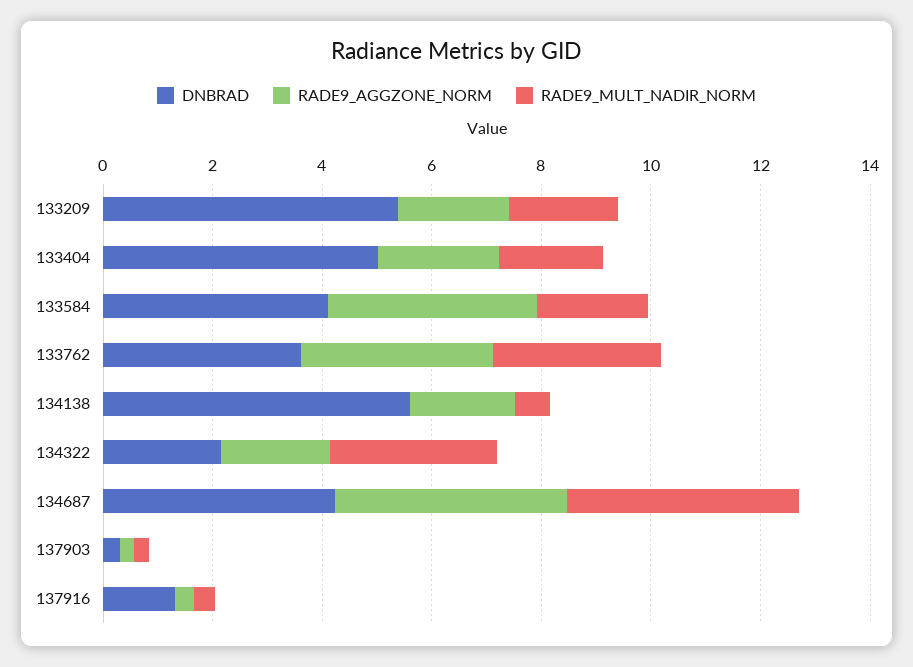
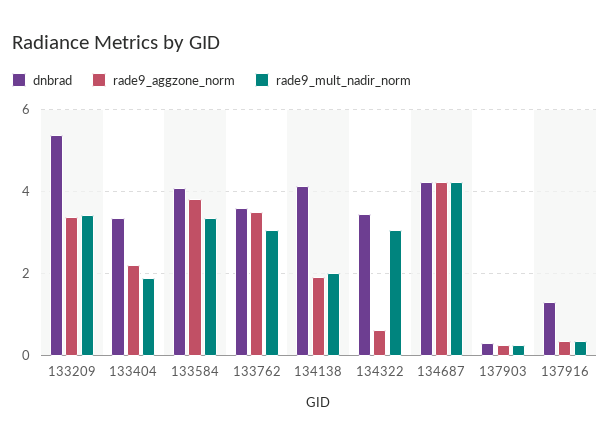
RADE9_AGGZONE_NORM, 133209: 2 -> 3.4
RADE9_MULT_NADIR_NORM, 133209: 2 -> 3.4
DNBRAD, 133404: 5 -> 3.4
RADE9_MULT_NADIR_NORM, 133584: 2 -> 3.4
DNBRAD, 134138: 5.5 -> 4.2
RADE9_MULT_NADIR_NORM, 134138: 0.5 -> 2
DNBRAD, 134322: 2 -> 3.4
RADE9_AGGZONE_NORM, 134322: 2 -> 0.6

